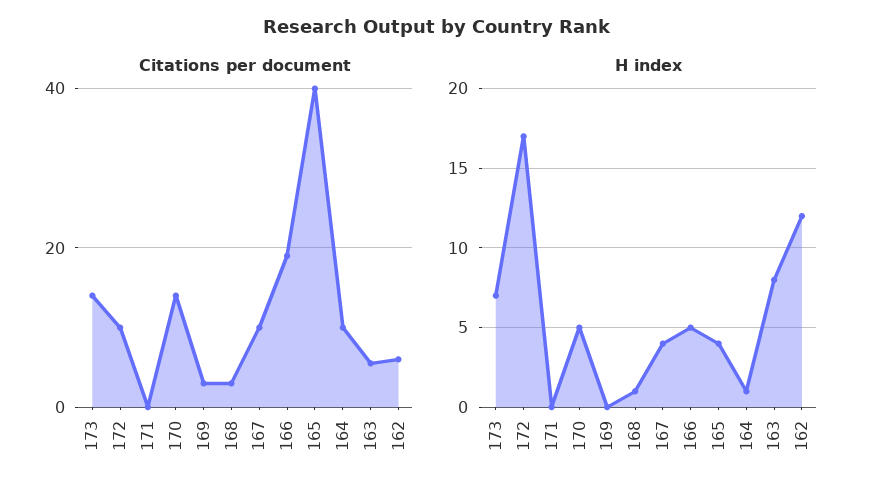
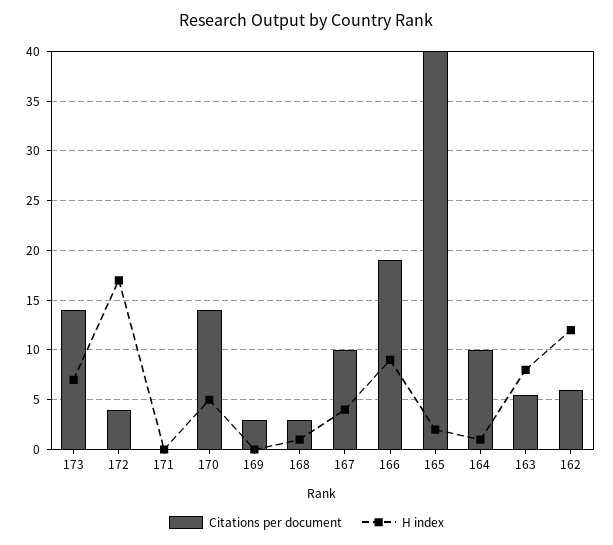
Citations per document, 172: 10 -> 4
H index, 166: 5 -> 9
H index, 165: 4 -> 2

